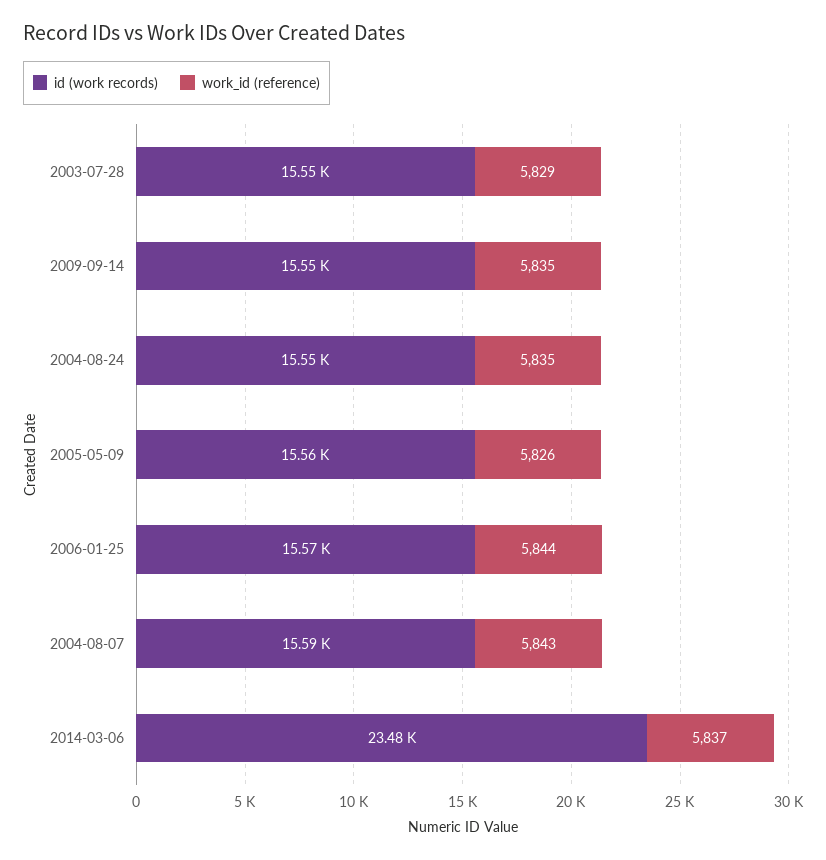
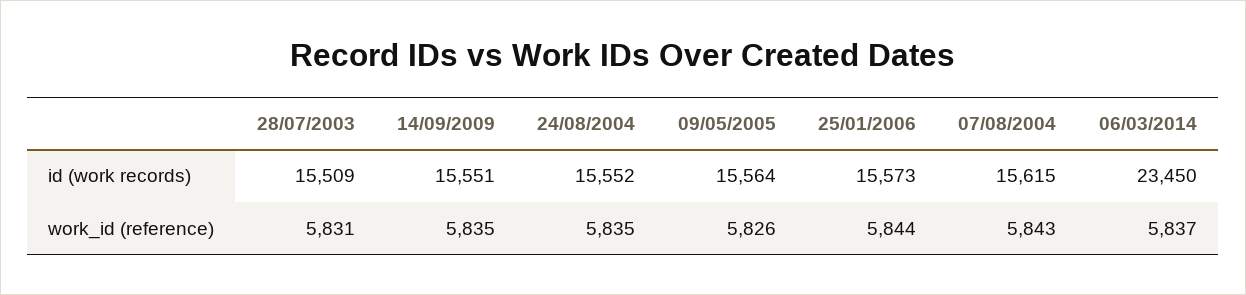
id (work records), 2003-07-28: 15550 -> 15509
work_id (reference), 2003-07-28: 5829 -> 5831
id (work records), 2004-08-07: 15590 -> 15615
id (work records), 2014-03-06: 23480 -> 23450

